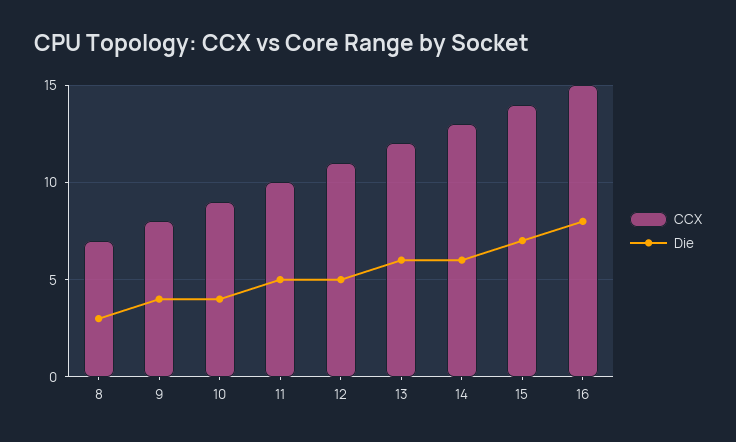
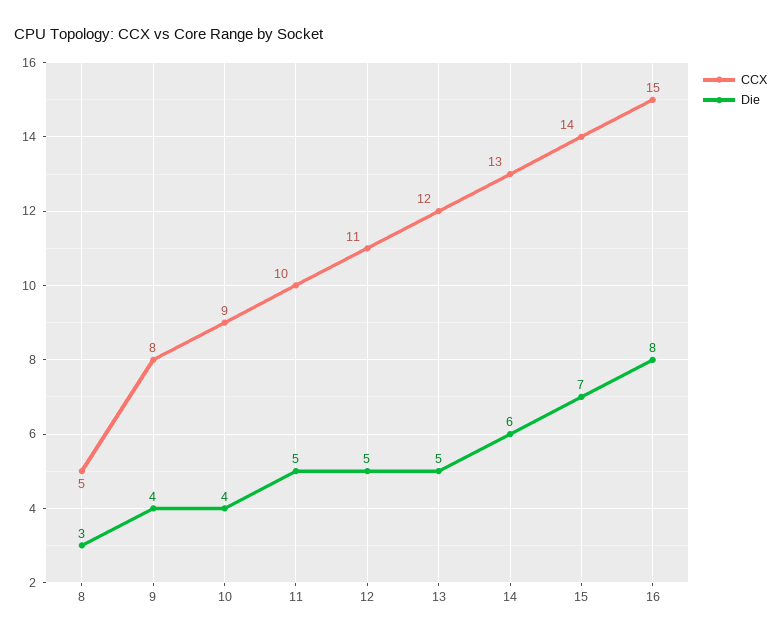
CCX, 8: 7 -> 5
Die, 13: 6 -> 5

